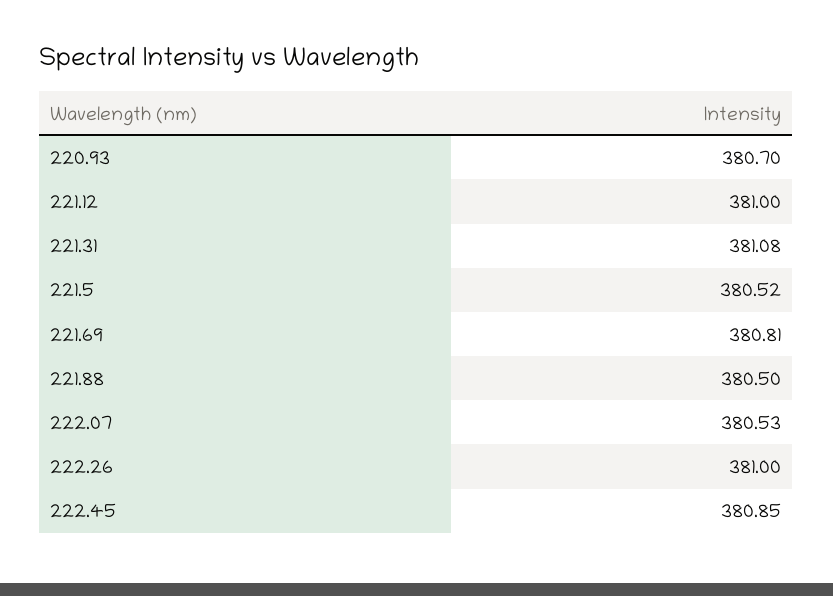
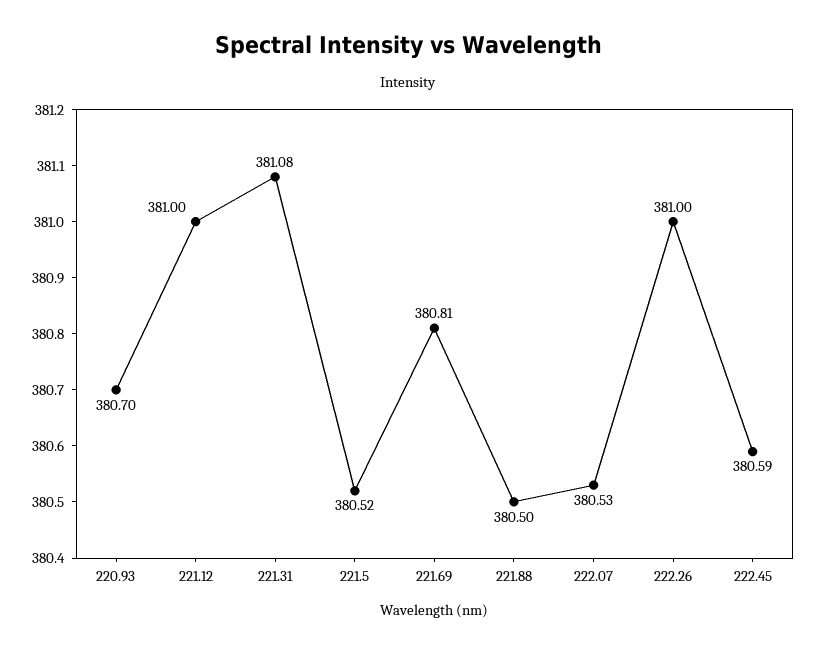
222.45: 380.85 -> 380.59

